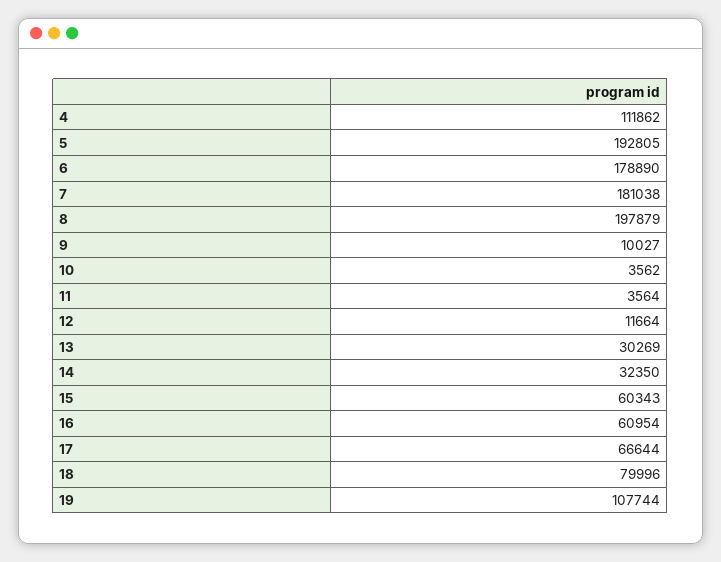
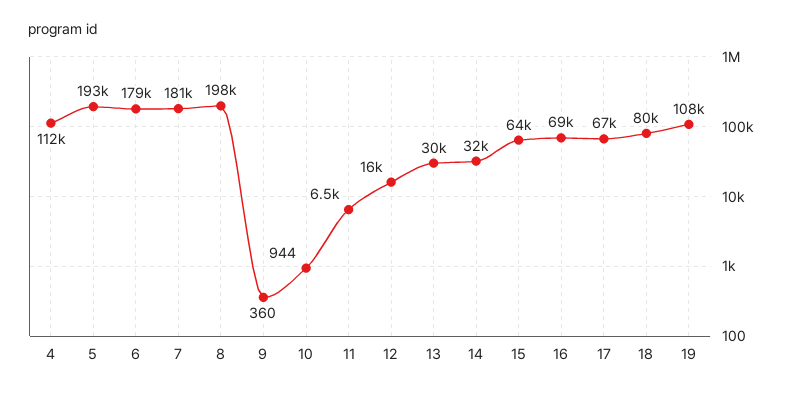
9: 10027 -> 360
10: 3562 -> 944
11: 3564 -> 6500
12: 11664 -> 16000
15: 60343 -> 64000
16: 60954 -> 69000

